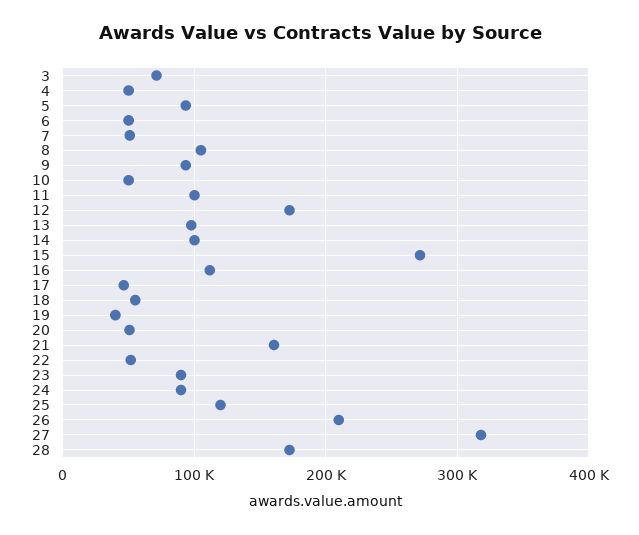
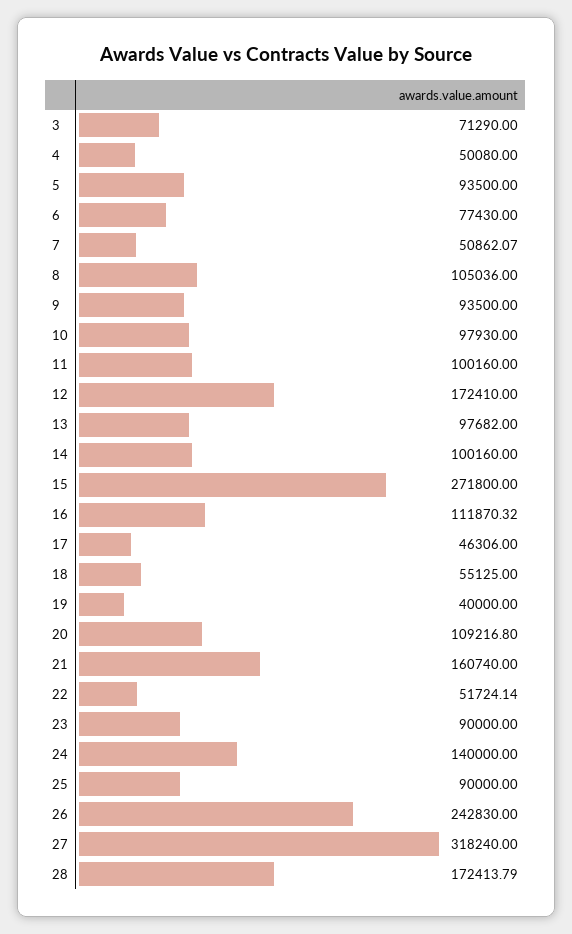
6: 50000 -> 77430
10: 50000 -> 97930
20: 50000 -> 109216.8
24: 90000 -> 140000
25: 120000 -> 90000
26: 210000 -> 242830

